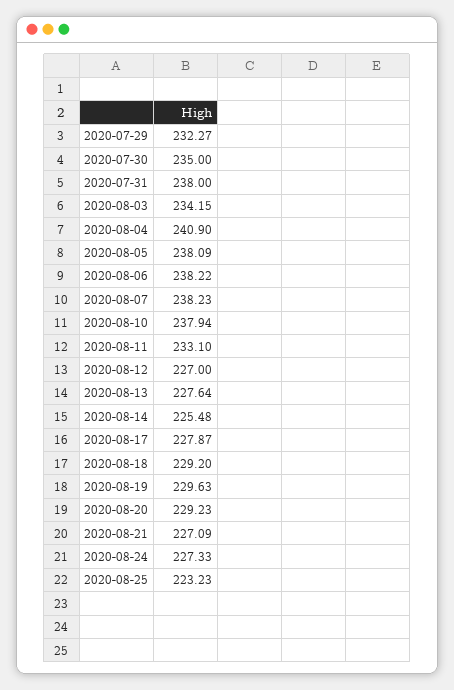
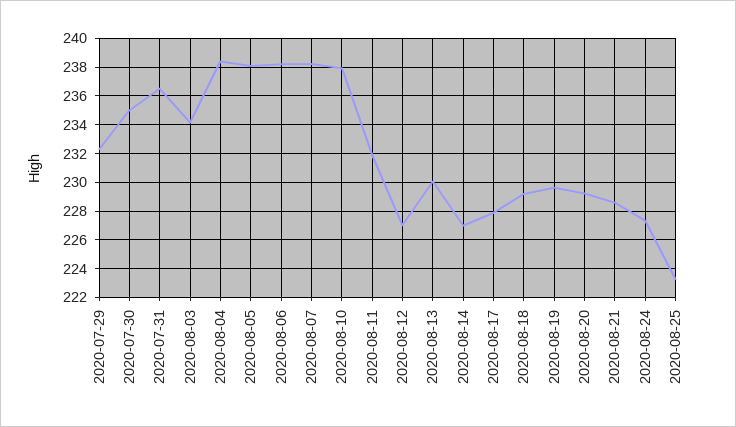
2020-07-31: 238 -> 236.5
2020-08-04: 240.9 -> 238.5
2020-08-11: 233.1 -> 232
2020-08-13: 227.64 -> 230
2020-08-14: 225.48 -> 227
2020-08-21: 227.09 -> 228.5

